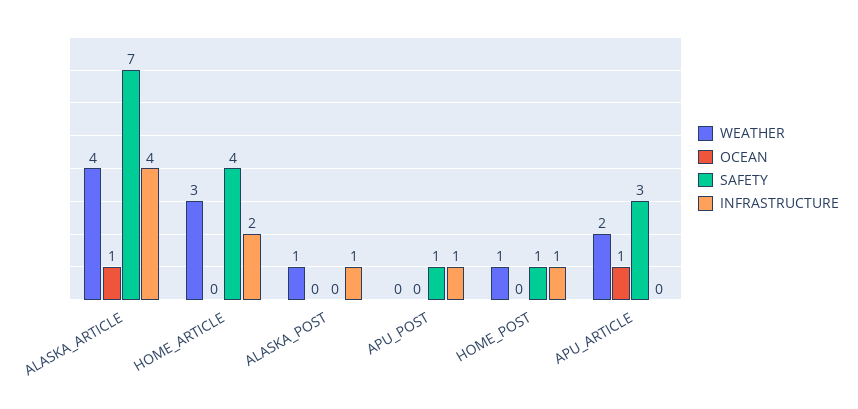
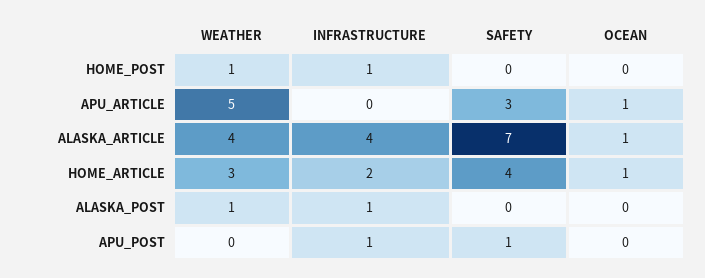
OCEAN, HOME_ARTICLE: 0 -> 1
SAFETY, HOME_POST: 1 -> 0
WEATHER, APU_ARTICLE: 2 -> 5

